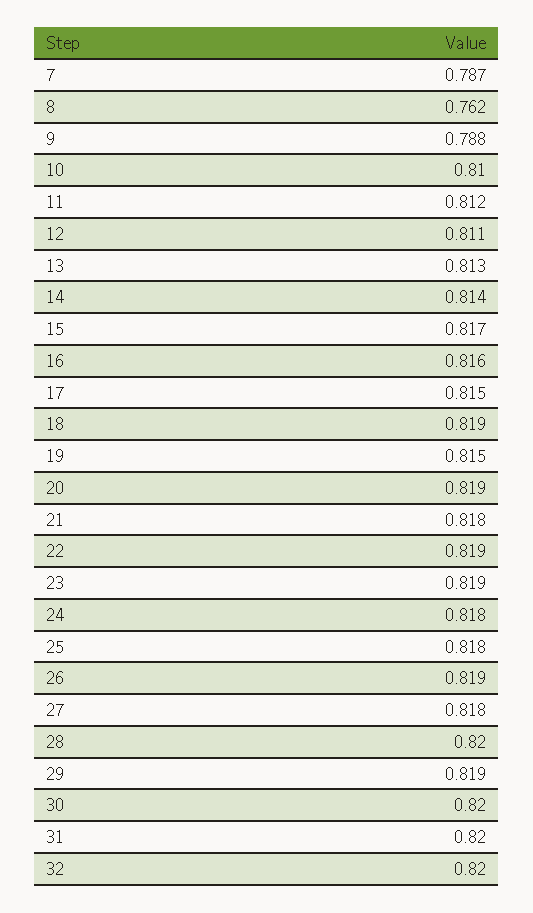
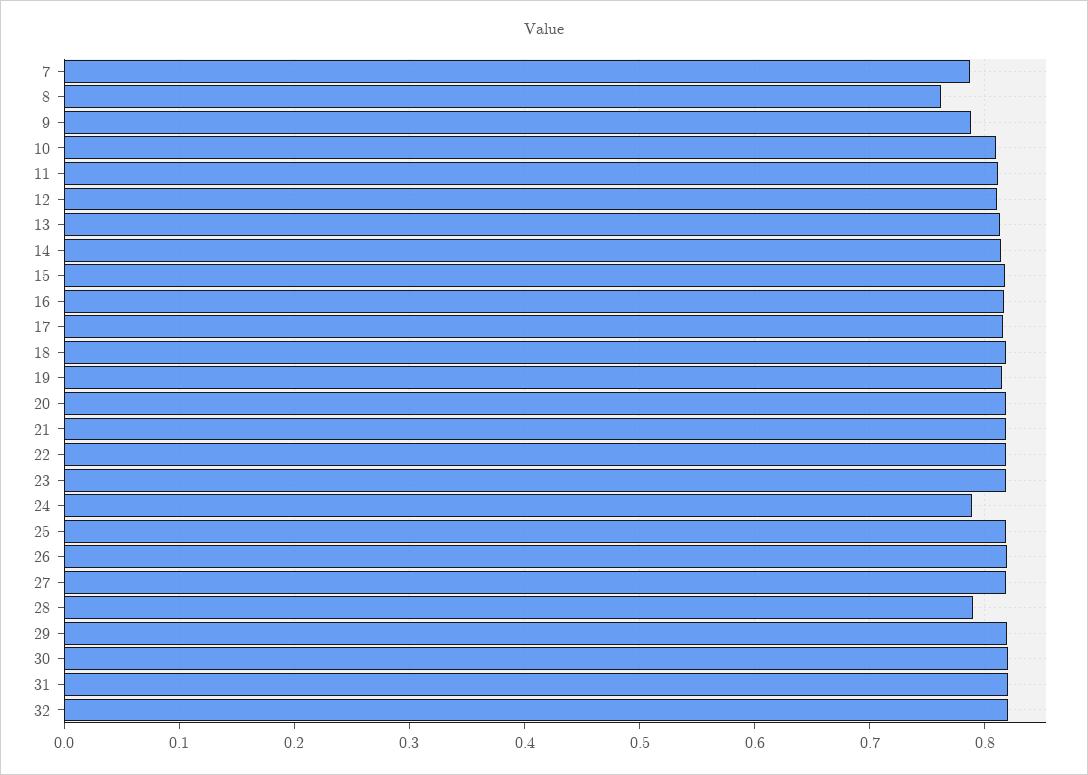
24: 0.818 -> 0.79
28: 0.82 -> 0.79

